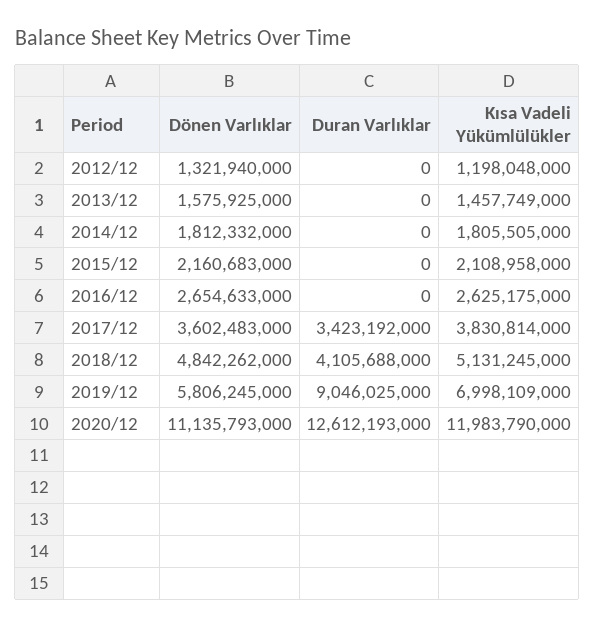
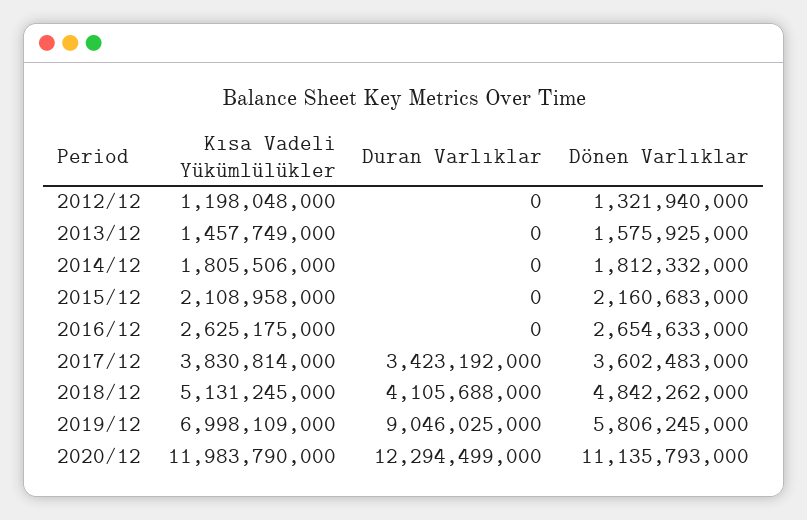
Kısa Vadeli Yükümlülükler, 2014/12: 1805505000 -> 1805506000
Duran Varlıklar, 2020/12: 12612193000 -> 12294499000

